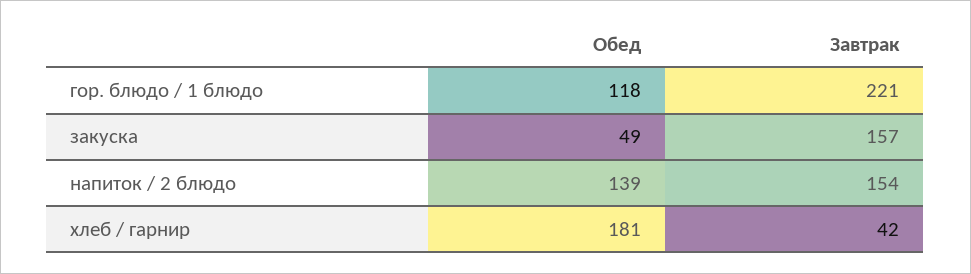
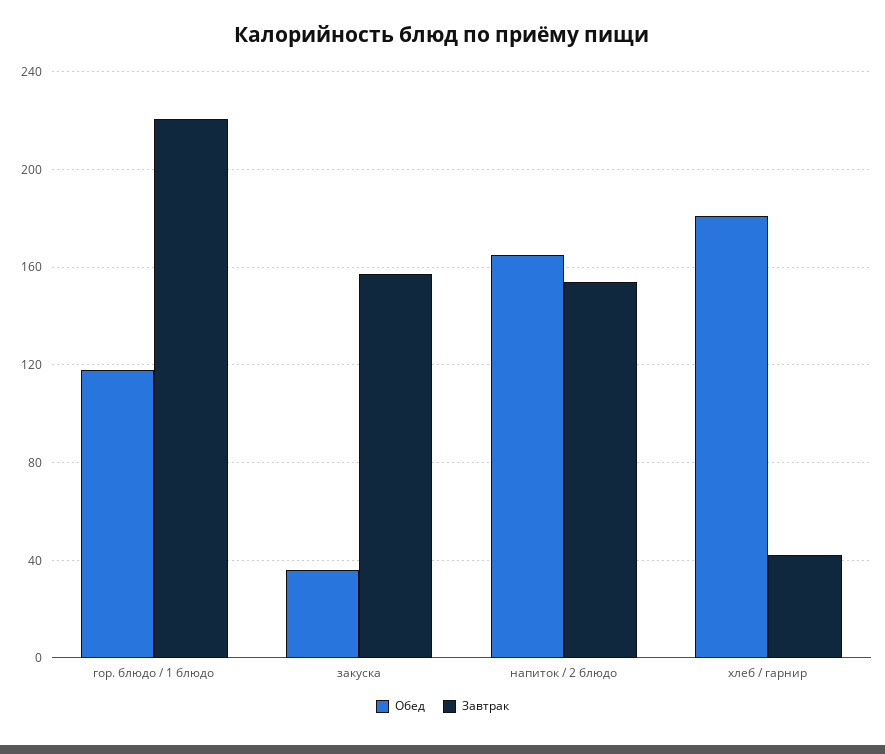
Обед, закуска: 49 -> 35
Обед, напиток / 2 блюдо: 139 -> 165

